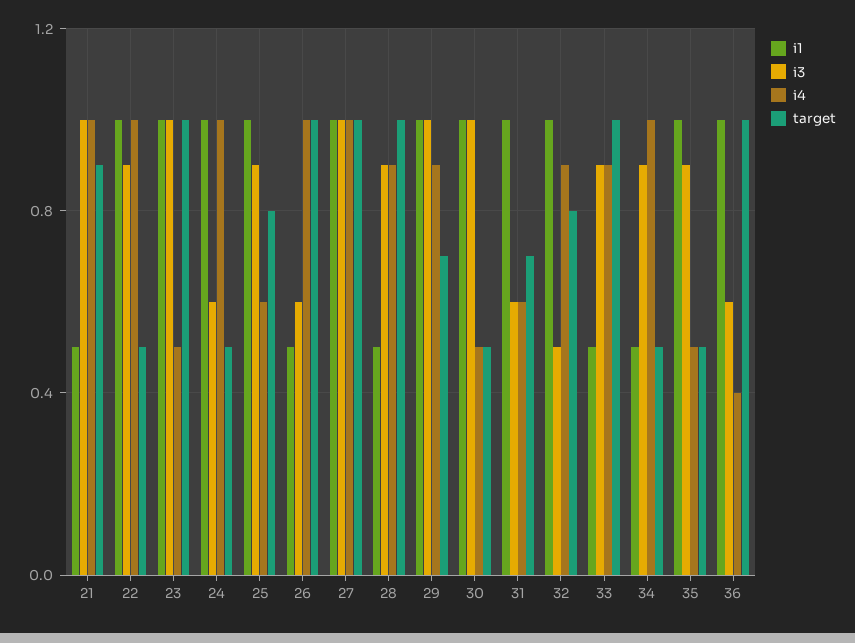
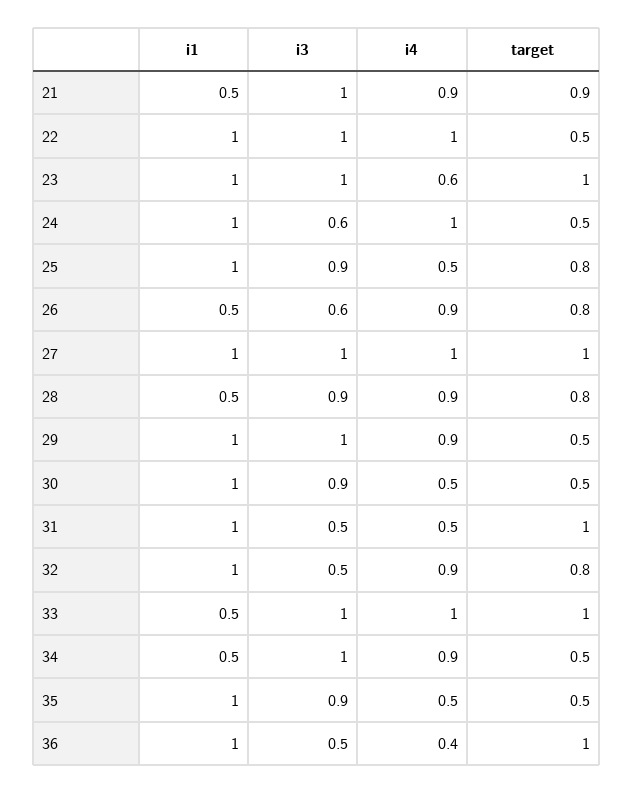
i4, 21: 1 -> 0.9
i3, 22: 0.9 -> 1
i4, 23: 0.5 -> 0.6
i4, 25: 0.6 -> 0.5
i4, 26: 1 -> 0.9
target, 26: 1 -> 0.8
target, 28: 1 -> 0.8
target, 29: 0.7 -> 0.5
i3, 30: 1 -> 0.9
i3, 31: 0.6 -> 0.5
i4, 31: 0.6 -> 0.5
target, 31: 0.7 -> 1
i3, 33: 0.9 -> 1
i4, 33: 0.9 -> 1
i3, 34: 0.9 -> 1
i4, 34: 1 -> 0.9
i3, 36: 0.6 -> 0.5

